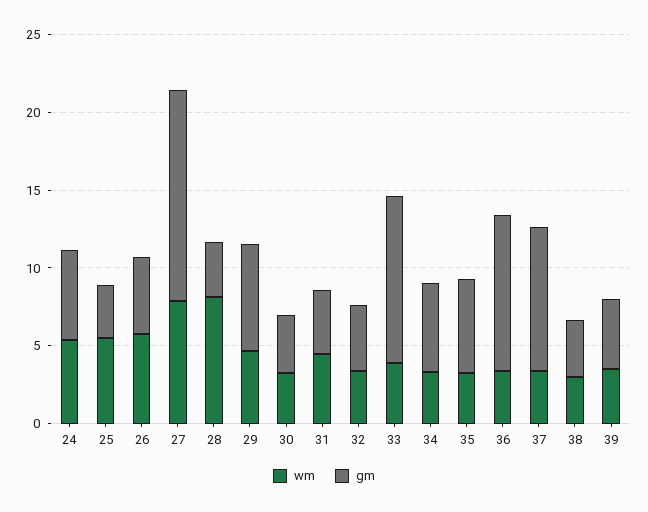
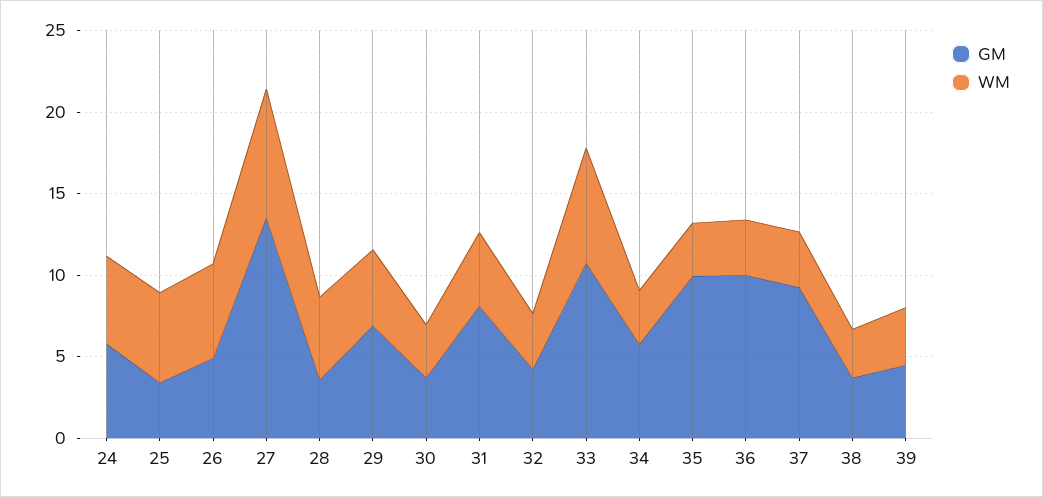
wm, 28: 8 -> 5
gm, 31: 4 -> 8
wm, 33: 4 -> 7
gm, 35: 6 -> 10

